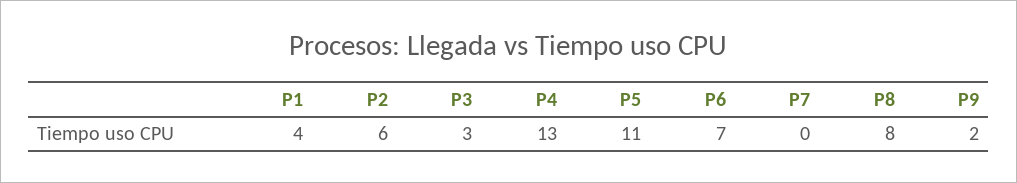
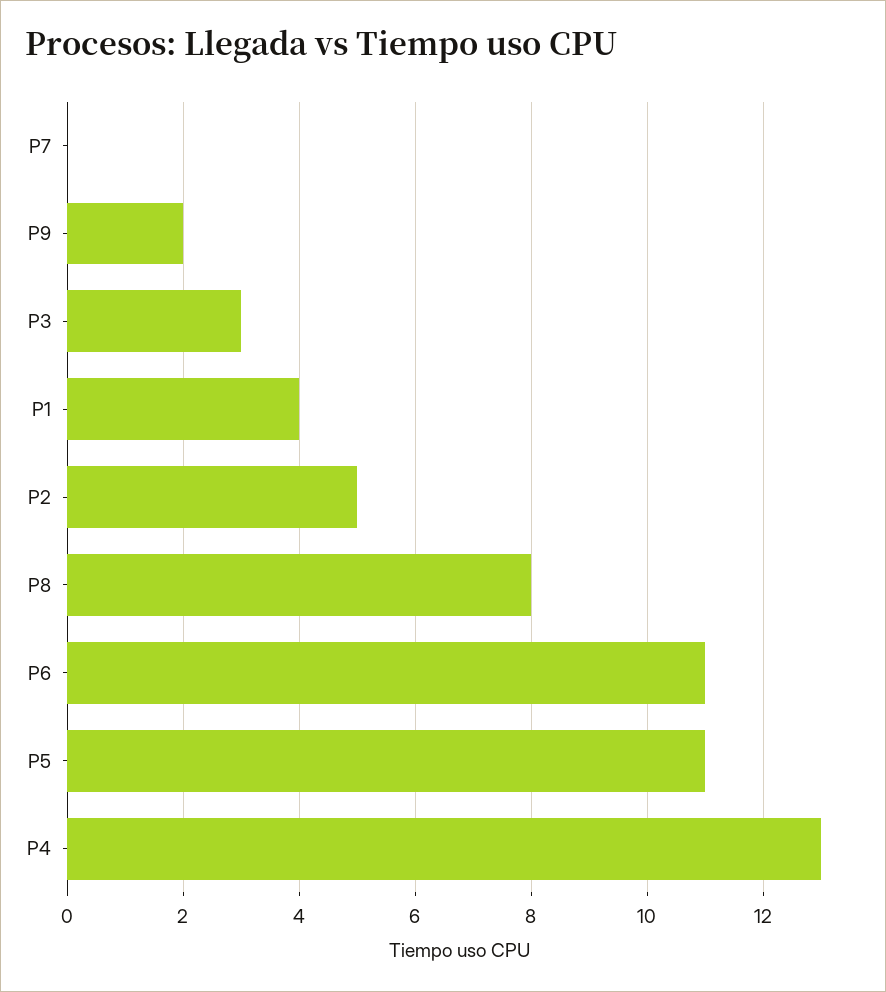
P2: 6 -> 5
P6: 7 -> 11

